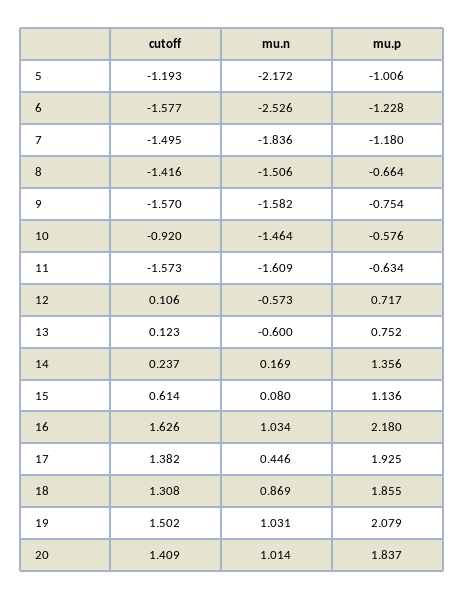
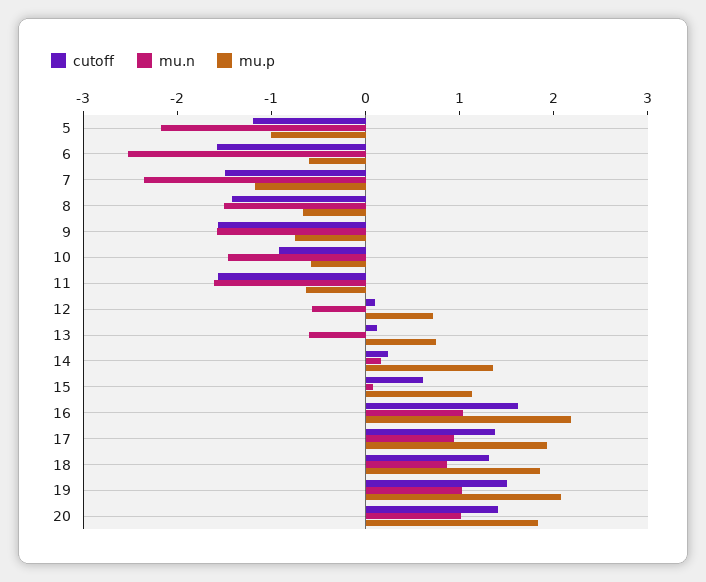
mu.p, 6: -1.228 -> -0.6
mu.n, 7: -1.836 -> -2.4
mu.n, 17: 0.446 -> 1

